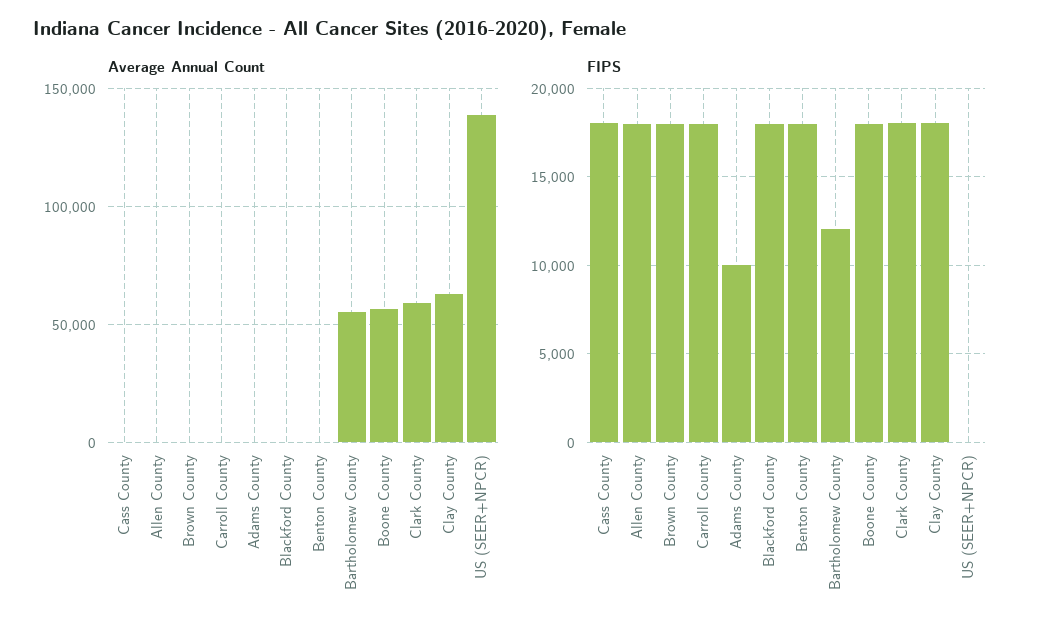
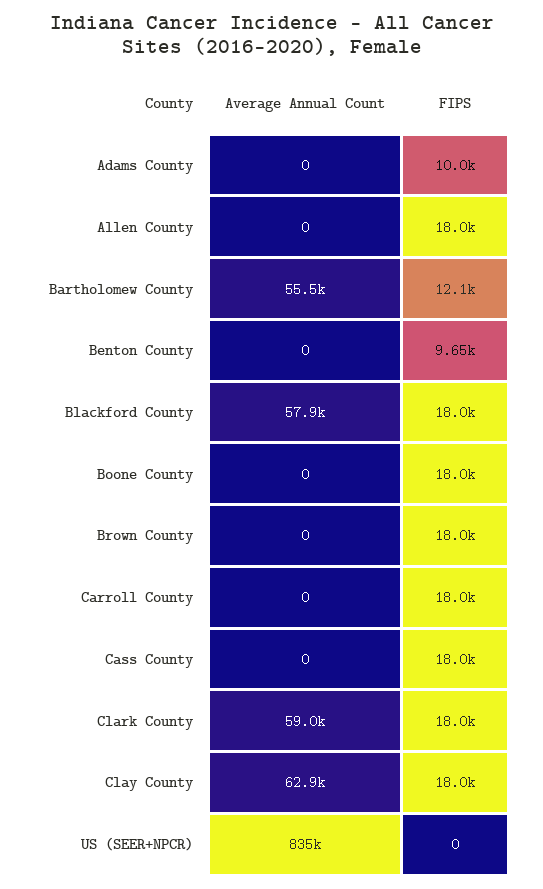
Average Annual Count, Blackford County: 0 -> 57900
Average Annual Count, Boone County: 55000 -> 0
Average Annual Count, US (SEER+NPCR): 140000 -> 835000
FIPS, Benton County: 18000 -> 9650

